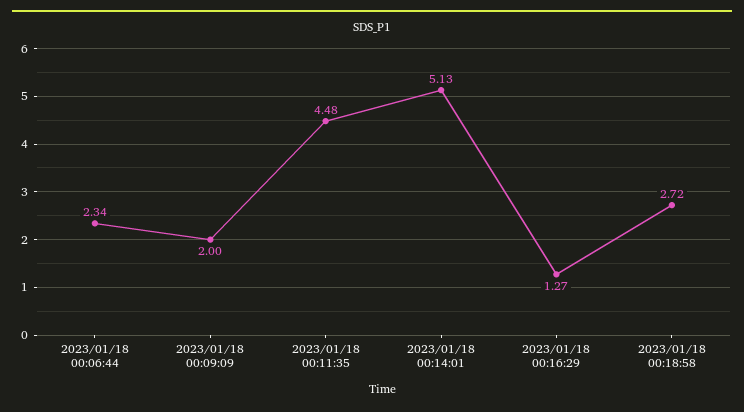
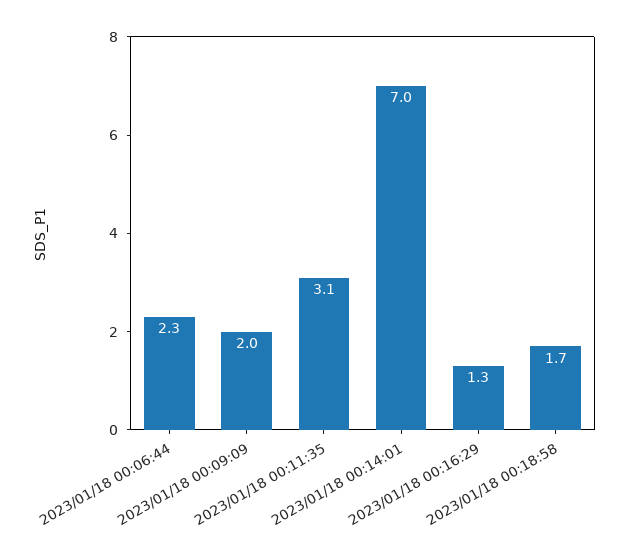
2023/01/18 00:11:35: 4.48 -> 3.1
2023/01/18 00:14:01: 5.13 -> 7
2023/01/18 00:18:58: 2.72 -> 1.7

